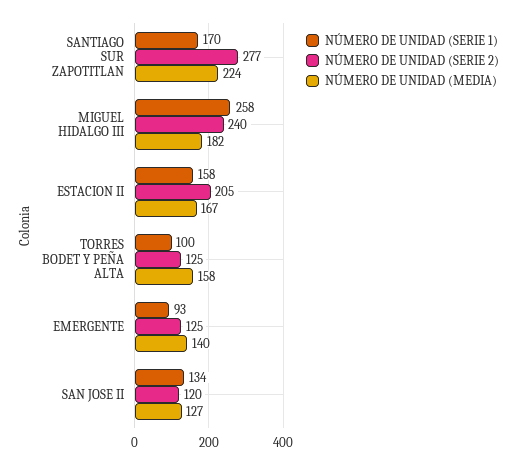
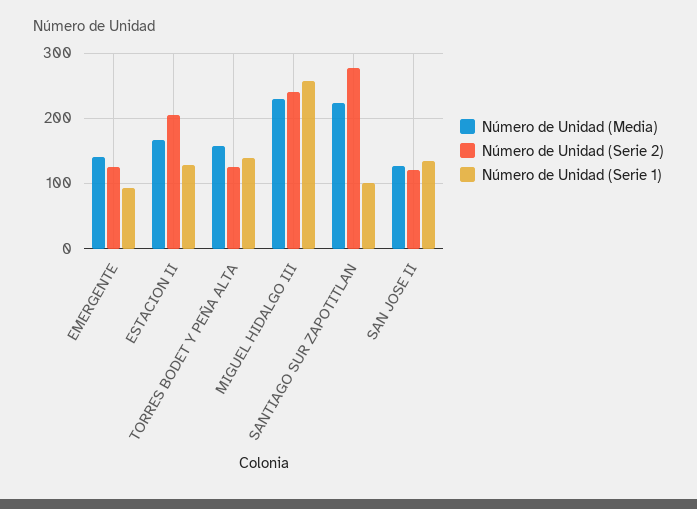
NÚMERO DE UNIDAD (SERIE 1), SANTIAGO SUR ZAPOTITLAN: 170 -> 100
NÚMERO DE UNIDAD (MEDIA), MIGUEL HIDALGO III: 182 -> 230
NÚMERO DE UNIDAD (SERIE 1), ESTACION II: 158 -> 130
NÚMERO DE UNIDAD (SERIE 1), TORRES BODET Y PEÑA ALTA: 100 -> 140

